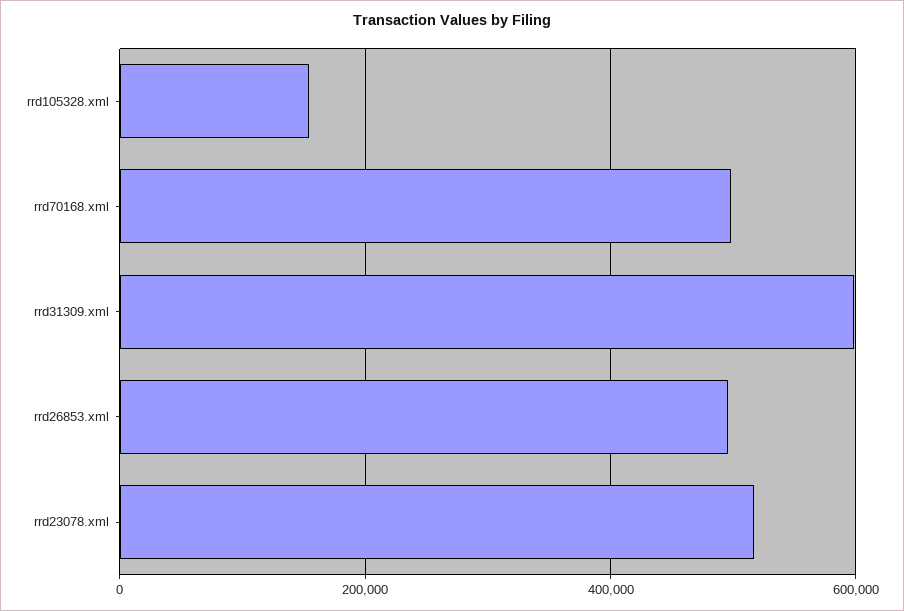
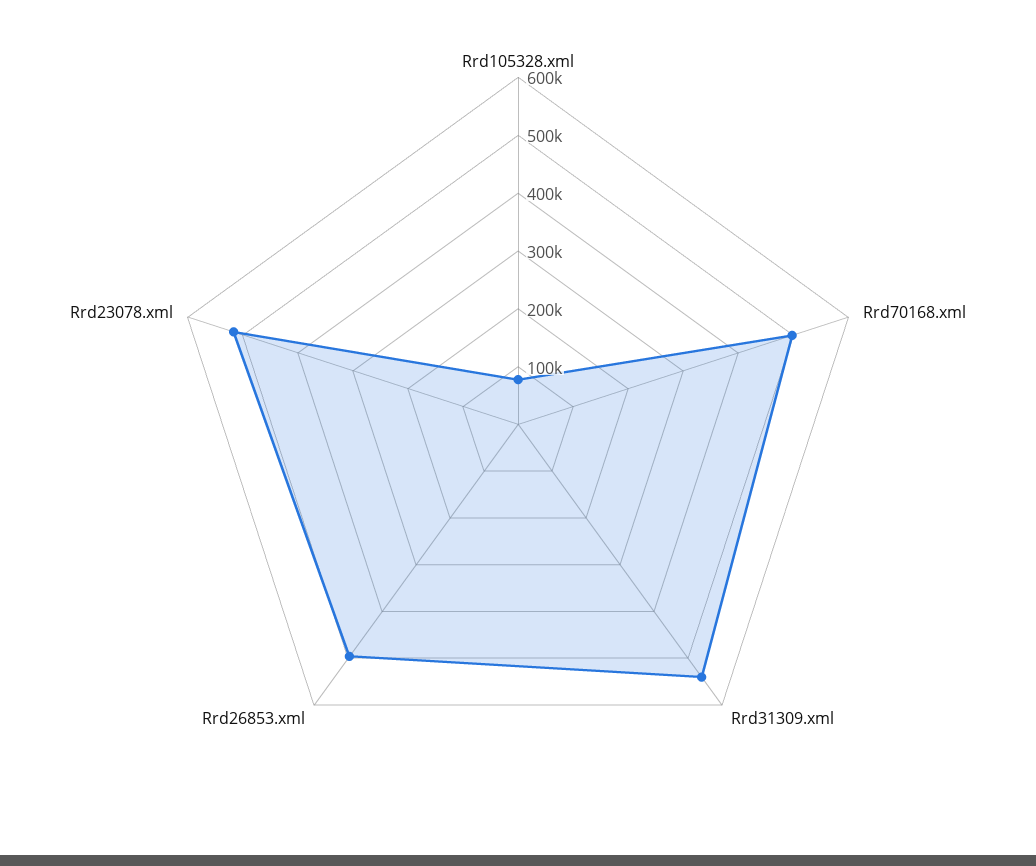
rrd105328.xml: 160000 -> 80000
rrd31309.xml: 600000 -> 540000

